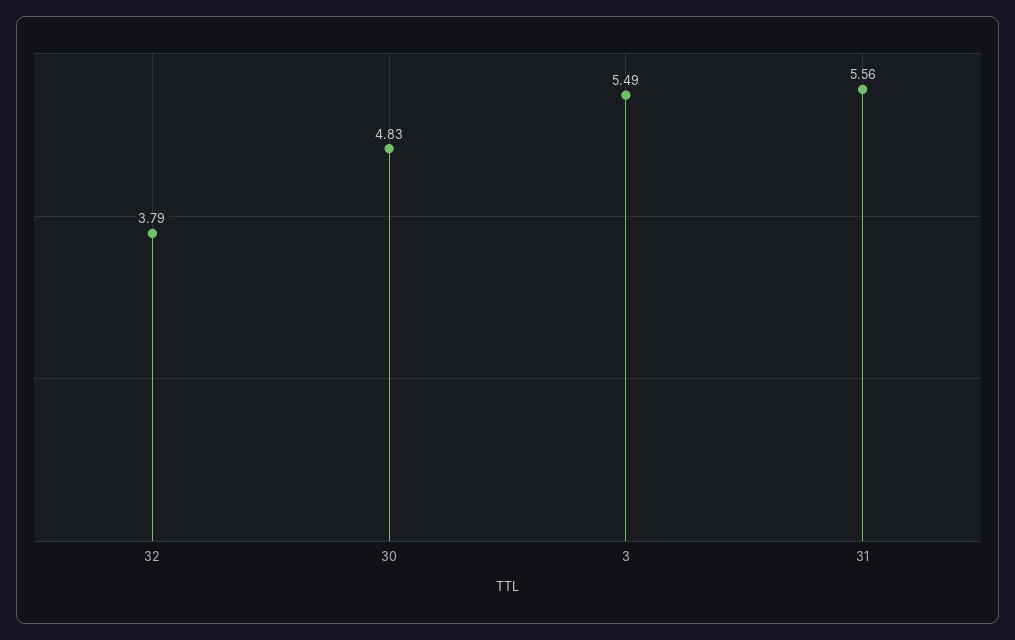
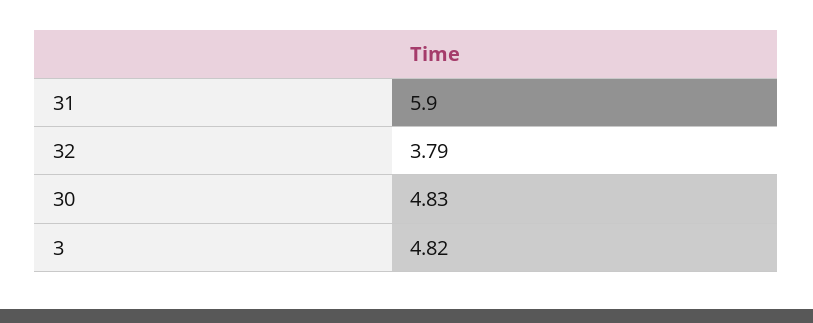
3: 5.49 -> 4.82
31: 5.56 -> 5.9

